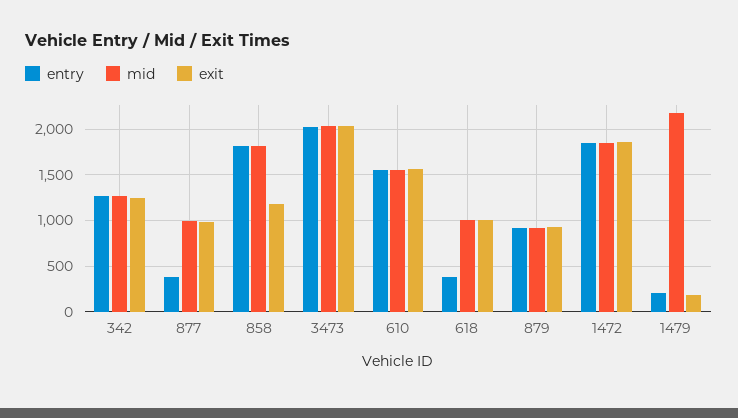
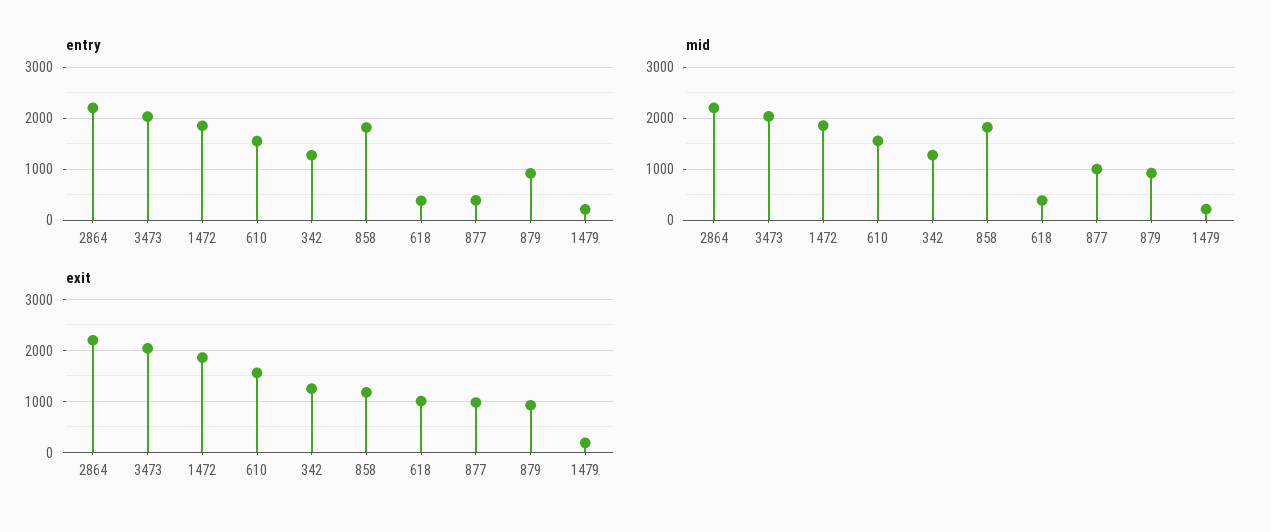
mid, 618: 1000 -> 400
mid, 1479: 2200 -> 200
entry, 2864: none -> 2200
mid, 2864: none -> 2200
exit, 2864: none -> 2200

